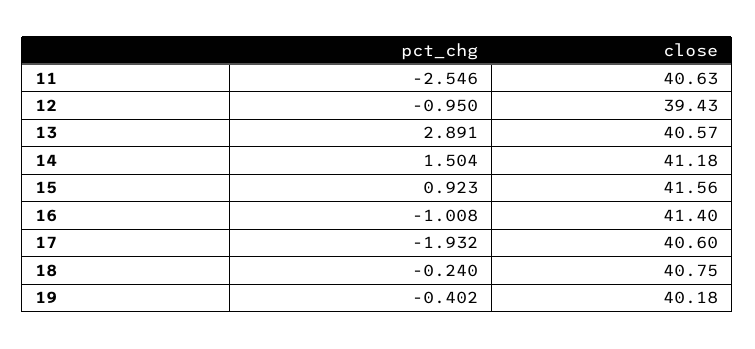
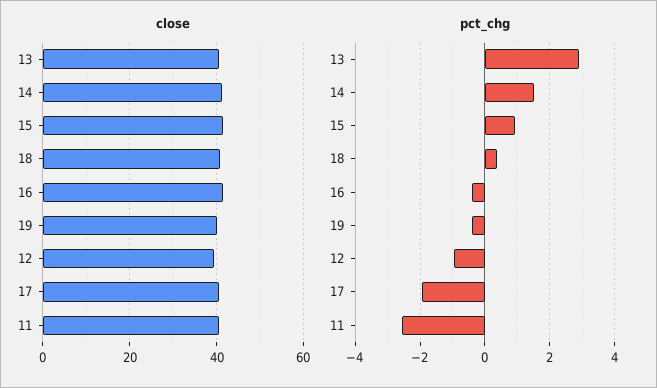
pct_chg, 16: -1.008 -> -0.4
pct_chg, 18: -0.24 -> 0.4

